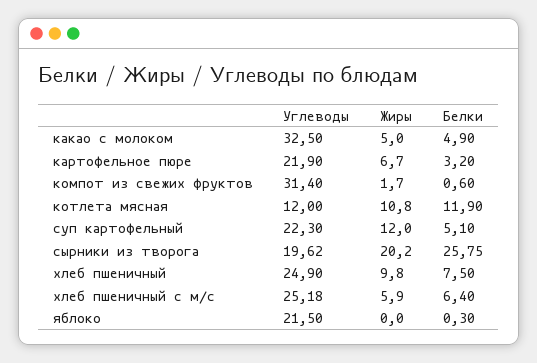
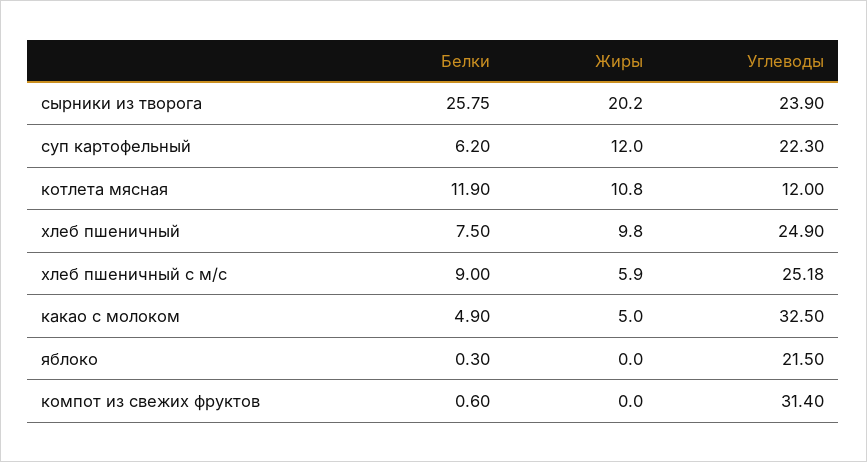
Углеводы, картофельное пюре: 21.9 -> none
Жиры, картофельное пюре: 6.7 -> none
Белки, картофельное пюре: 3.2 -> none
Жиры, компот из свежих фруктов: 1.7 -> 0
Белки, суп картофельный: 5.1 -> 6.2
Углеводы, сырники из творога: 19.62 -> 23.9
Белки, хлеб пшеничный с м/с: 6.4 -> 9

